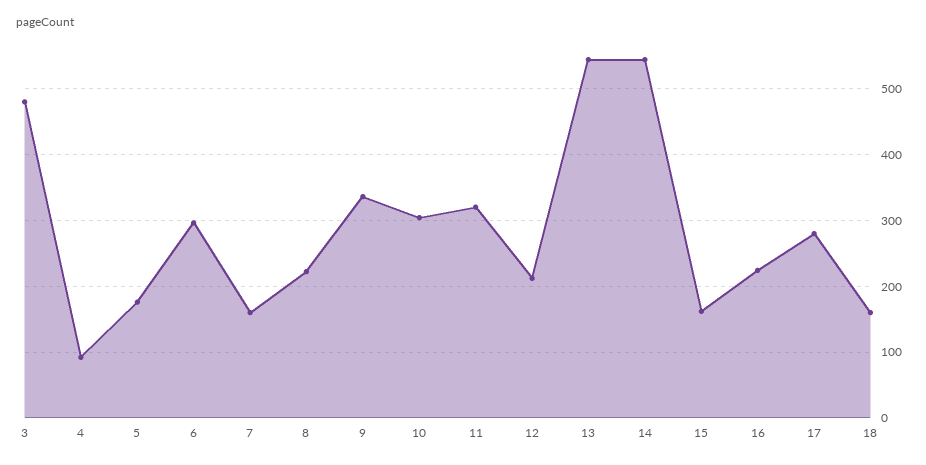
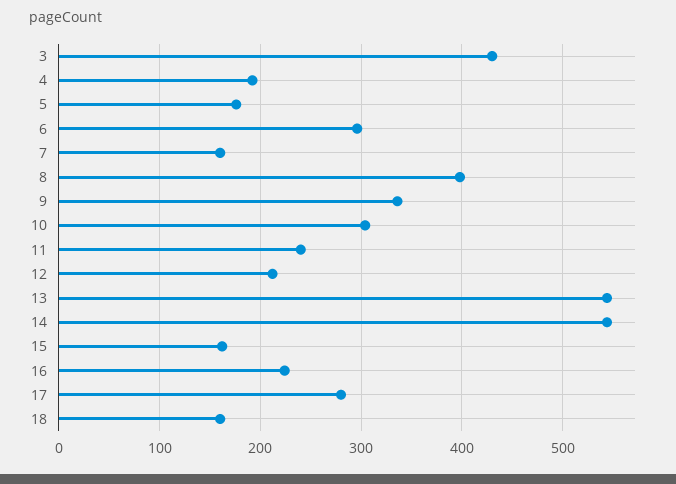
3: 480 -> 430
4: 90 -> 190
8: 220 -> 400
11: 320 -> 240

